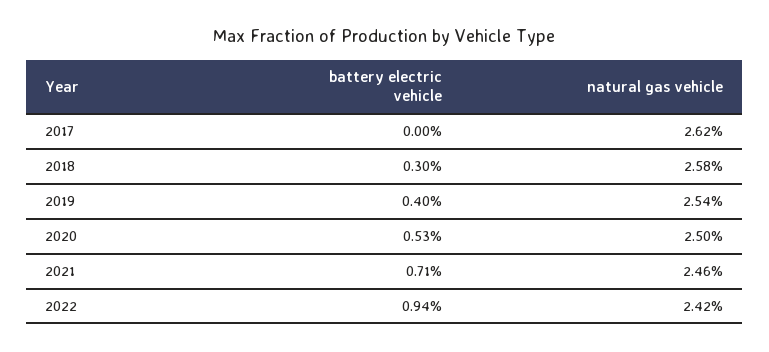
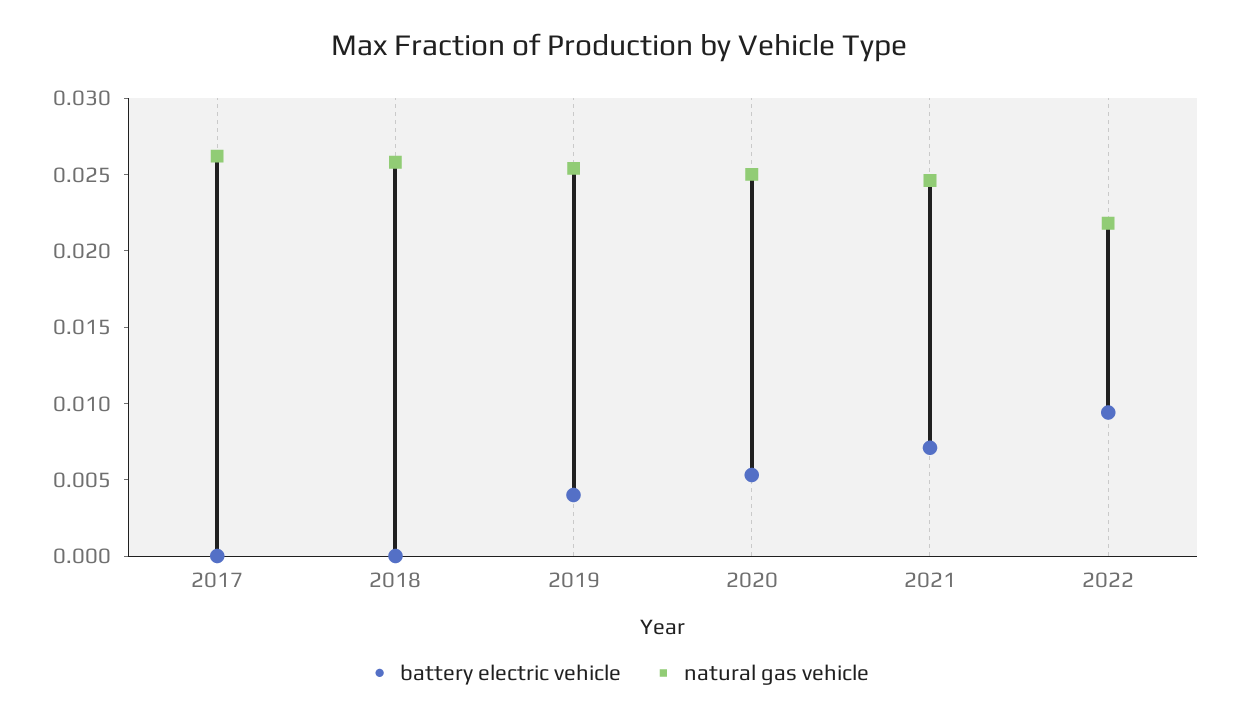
battery electric vehicle, 2018: 0.003 -> 0
natural gas vehicle, 2022: 0.0242 -> 0.022

